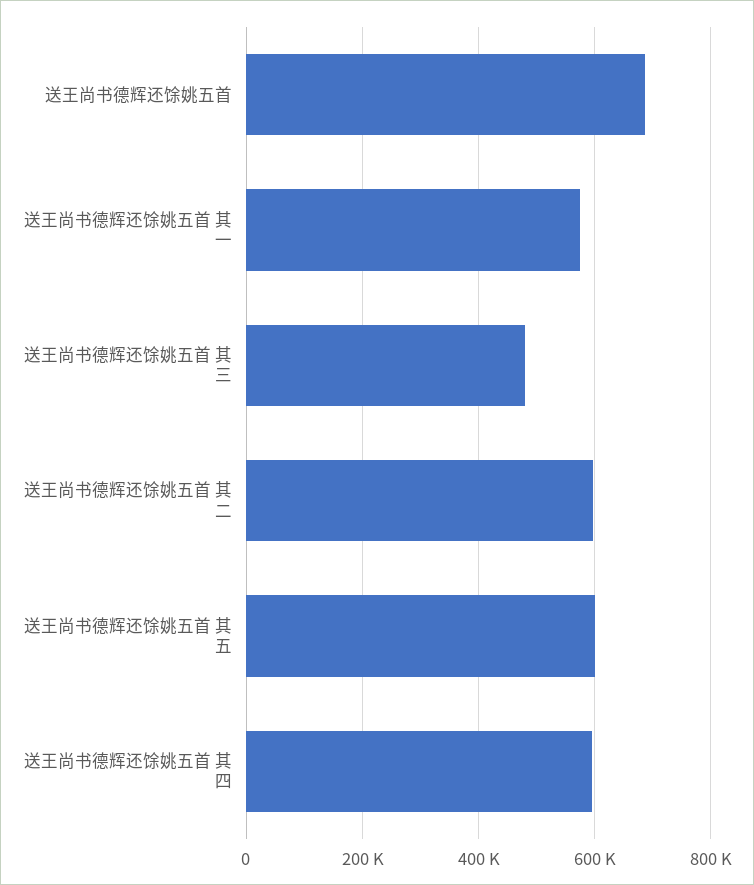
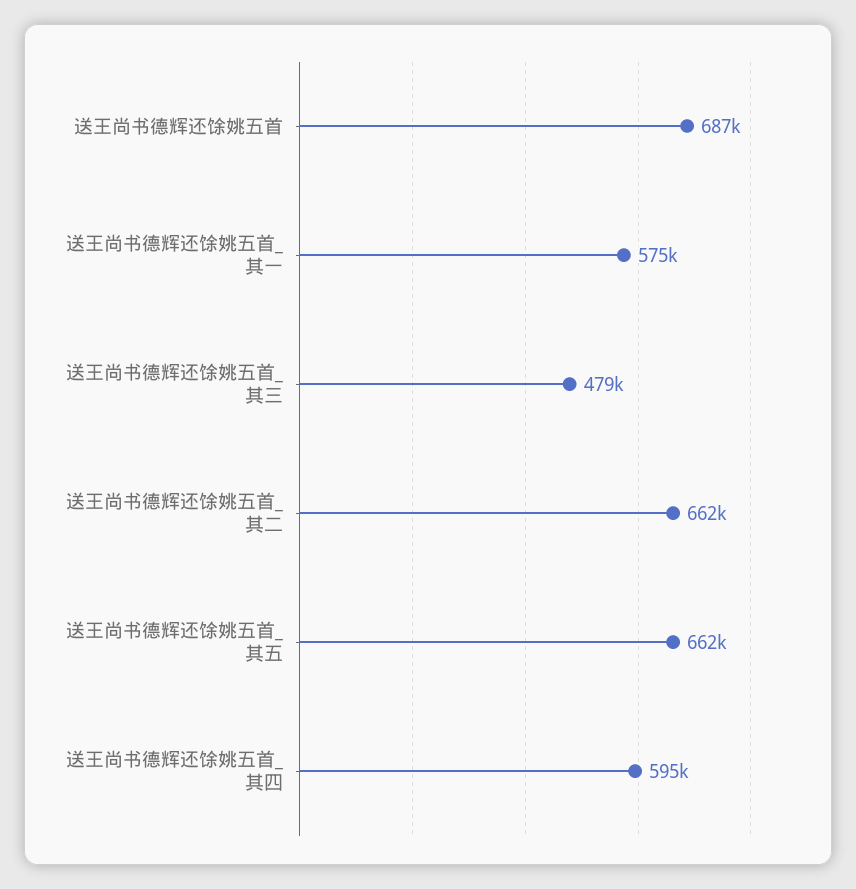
送王尚书德辉还馀姚五首 其二: 600000 -> 662000
送王尚书德辉还馀姚五首 其五: 600000 -> 662000

